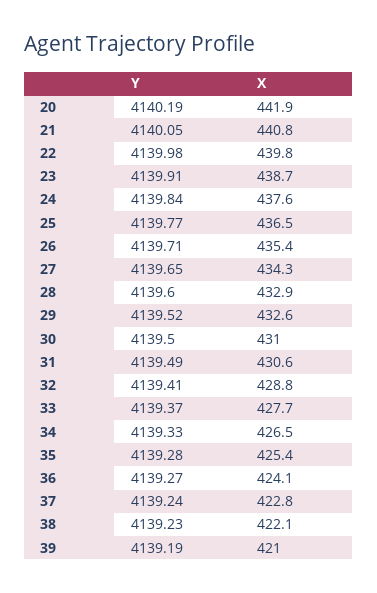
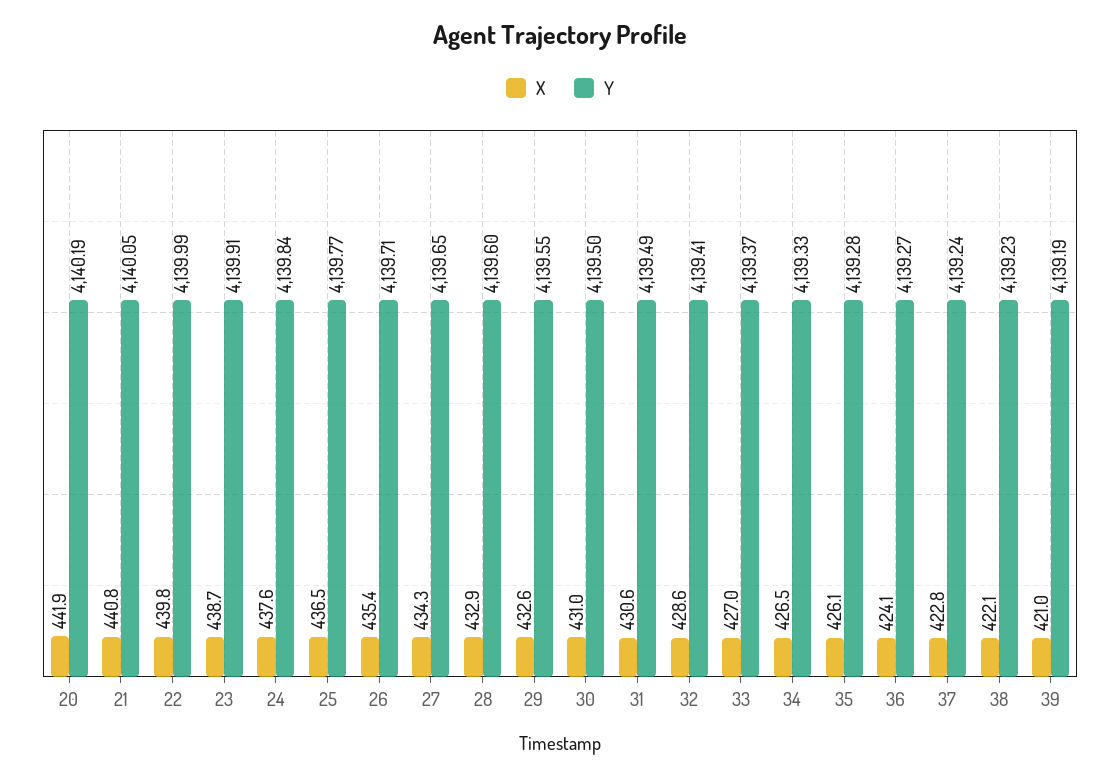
Y, 22: 4139.98 -> 4139.99
Y, 29: 4139.52 -> 4139.55
X, 32: 428.8 -> 428.6
X, 33: 427.7 -> 427
X, 35: 425.4 -> 426.1

